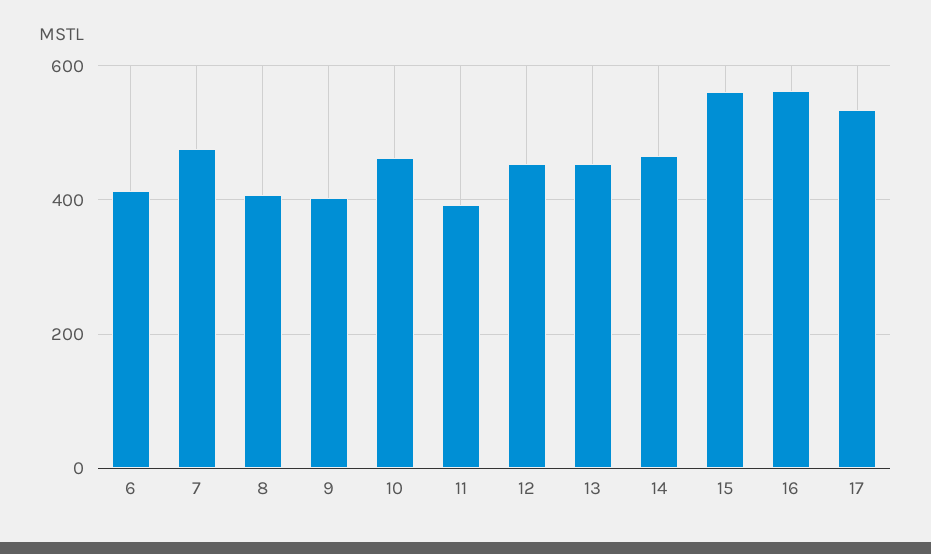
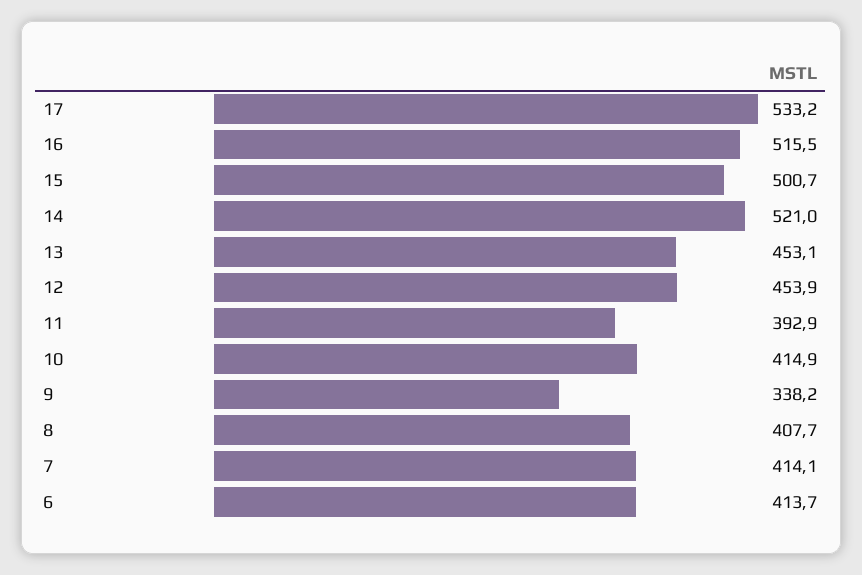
7: 480 -> 414.1
9: 400 -> 338.2
10: 460 -> 414.9
14: 460 -> 521
15: 560 -> 500.7
16: 560 -> 515.5

